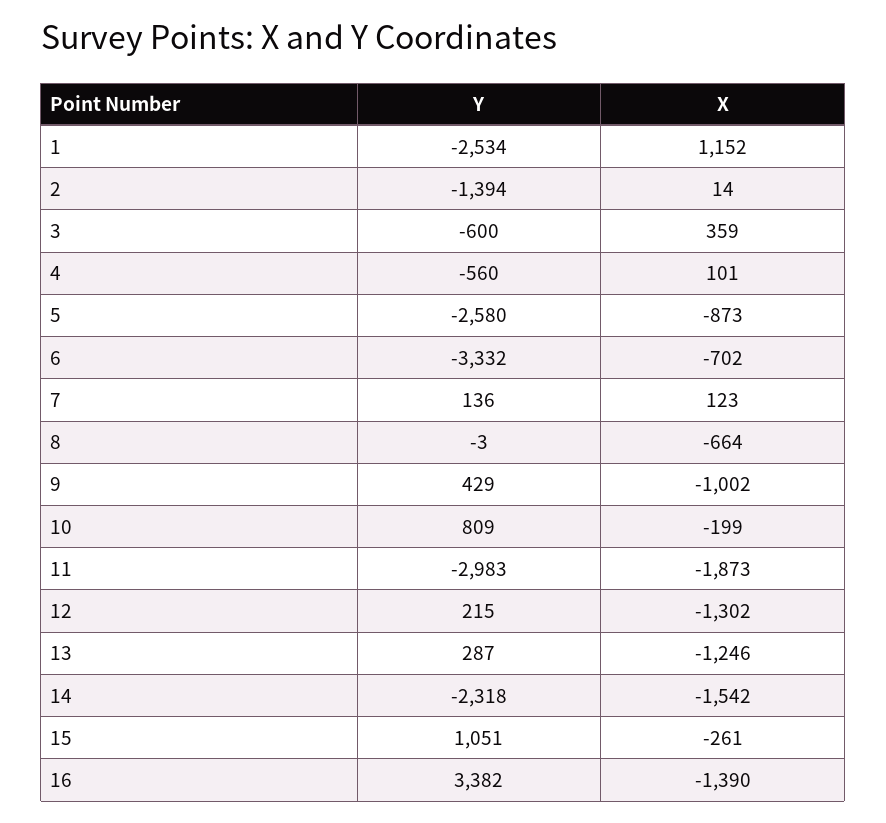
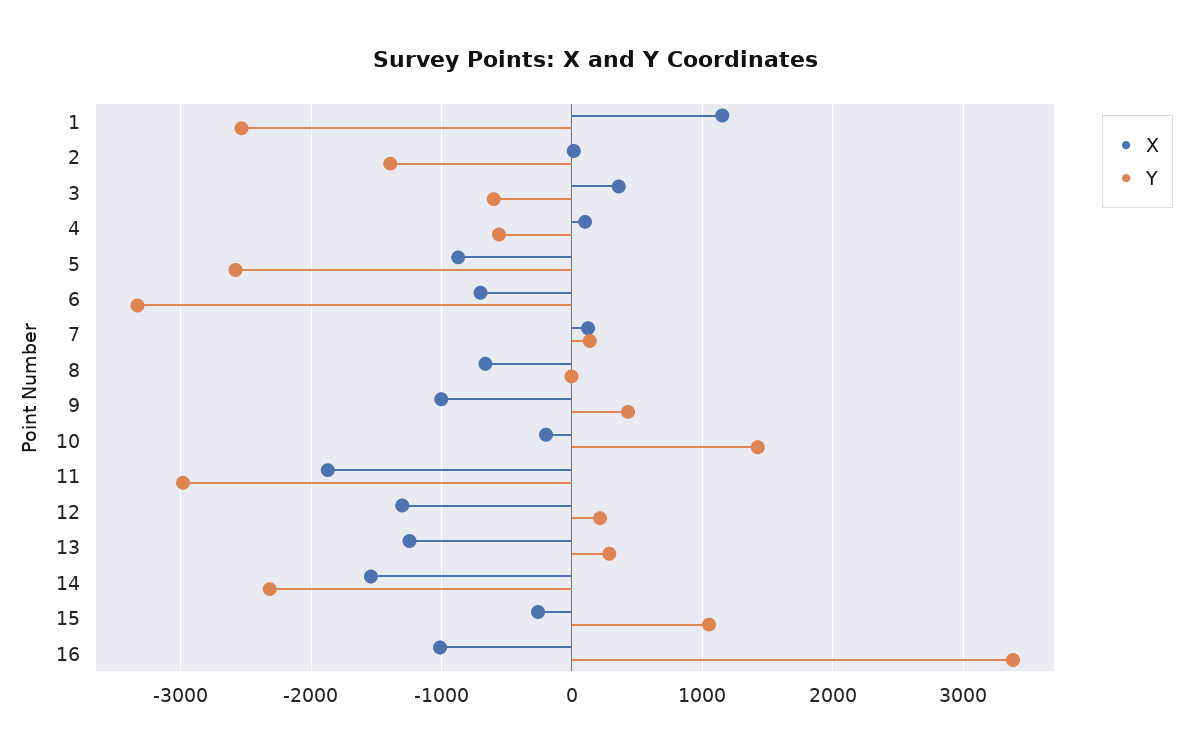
Y, 10: 809 -> 1400
X, 16: -1390 -> -1000

